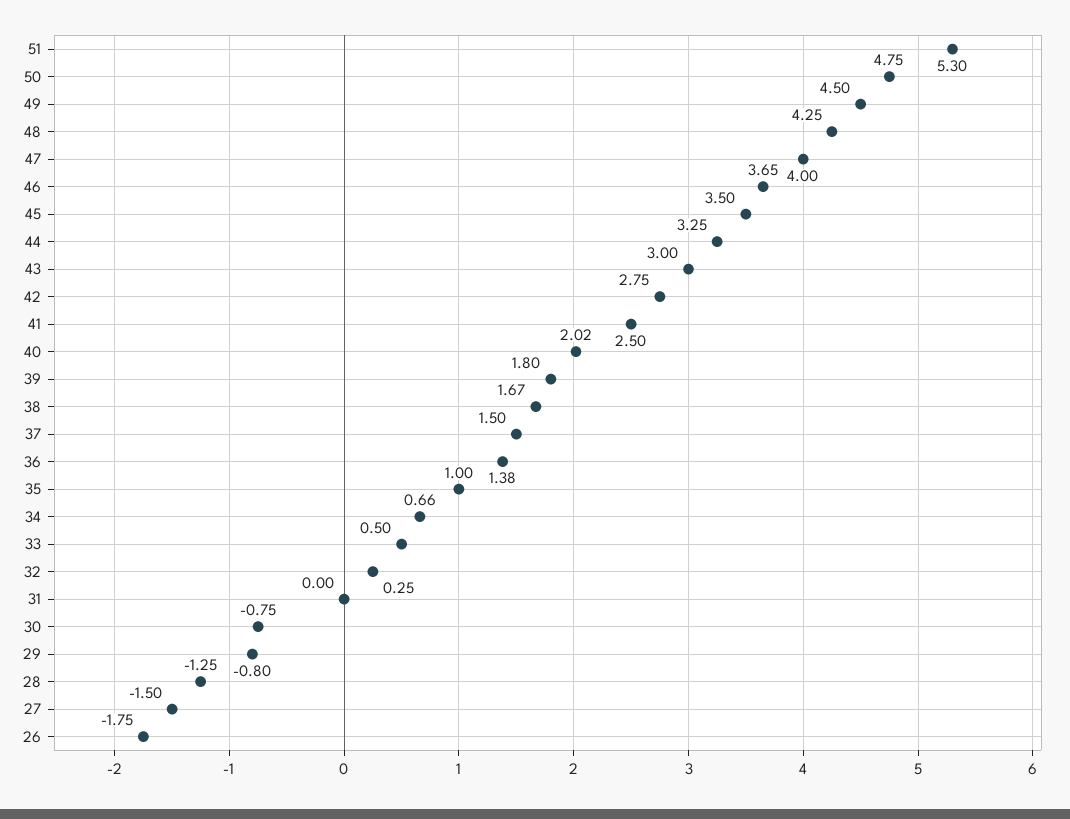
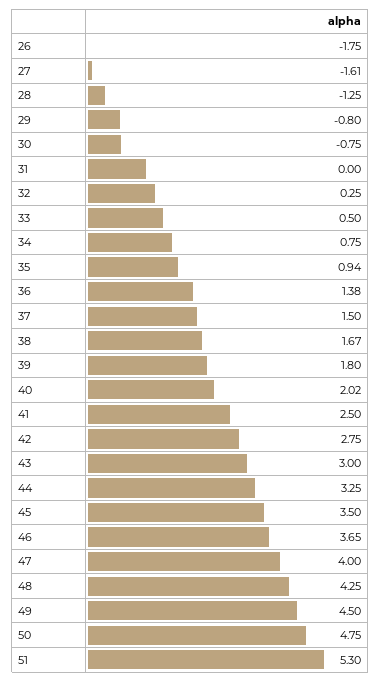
35: 1 -> 0.94
34: 0.66 -> 0.75
27: -1.5 -> -1.61

